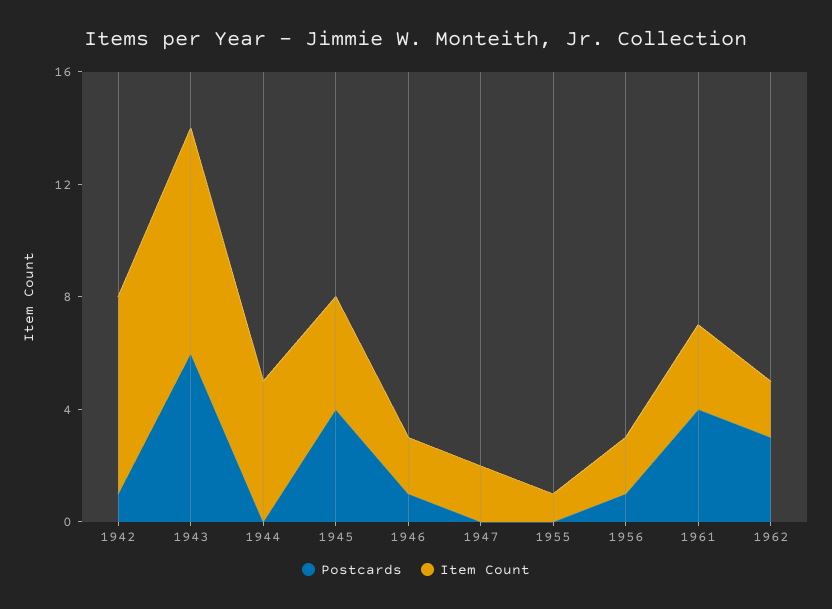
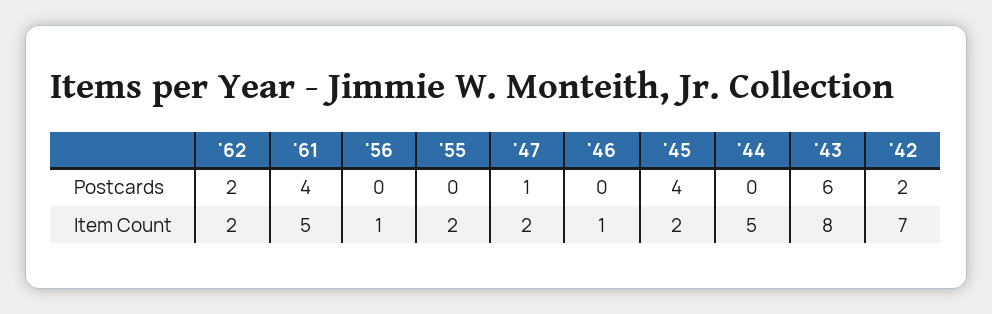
Postcards, 1942: 1 -> 2
Item Count, 1945: 4 -> 2
Postcards, 1946: 1 -> 0
Item Count, 1946: 2 -> 1
Postcards, 1947: 0 -> 1
Item Count, 1955: 1 -> 2
Postcards, 1956: 1 -> 0
Item Count, 1956: 2 -> 1
Item Count, 1961: 3 -> 5
Postcards, 1962: 3 -> 2

